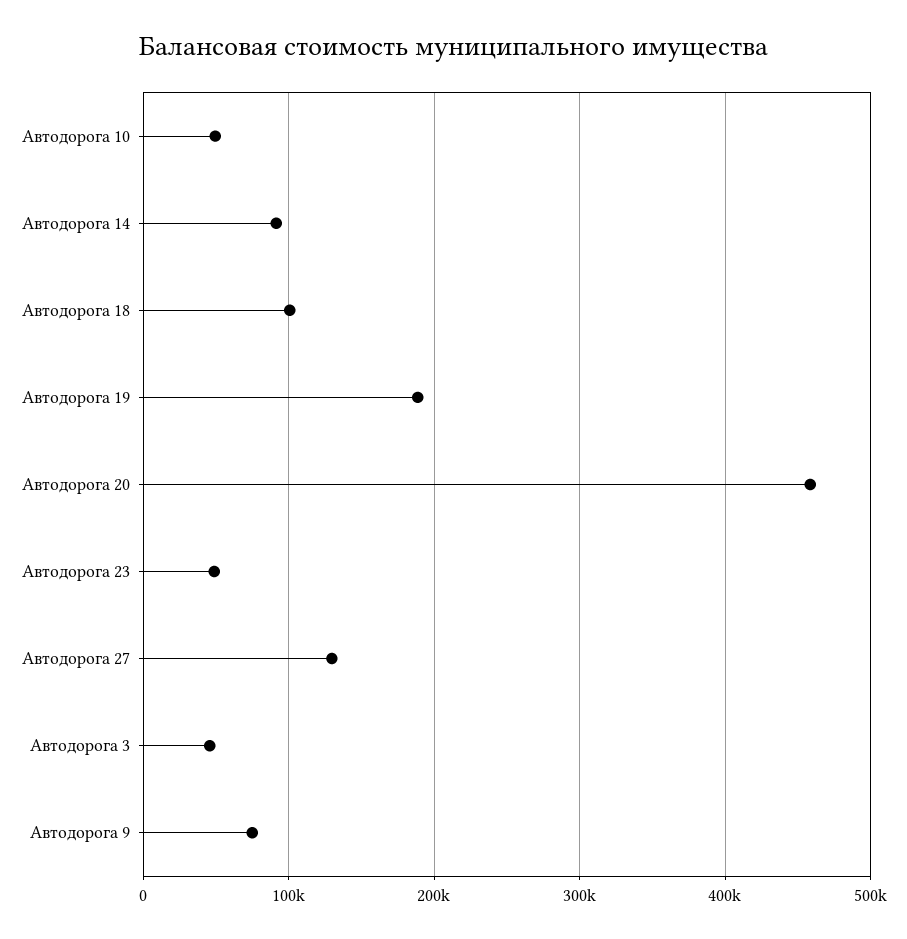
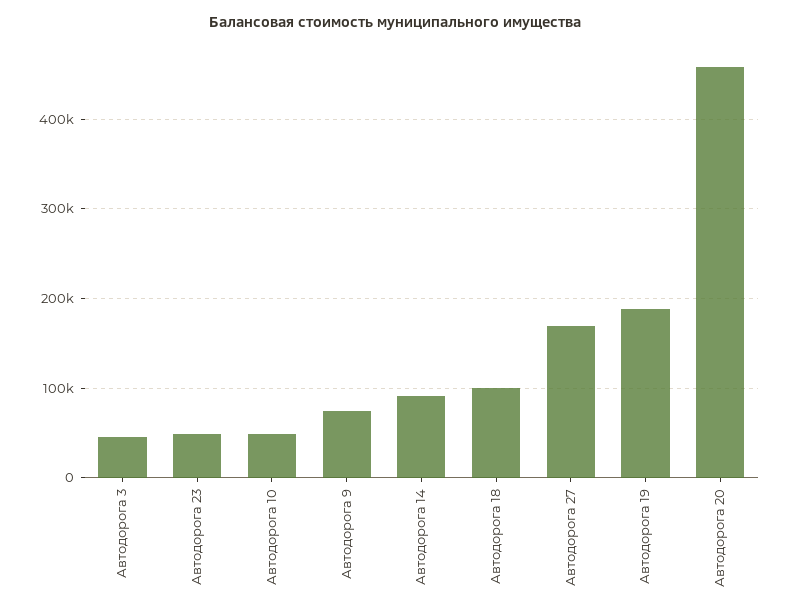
Автодорога 27: 130000 -> 170000

